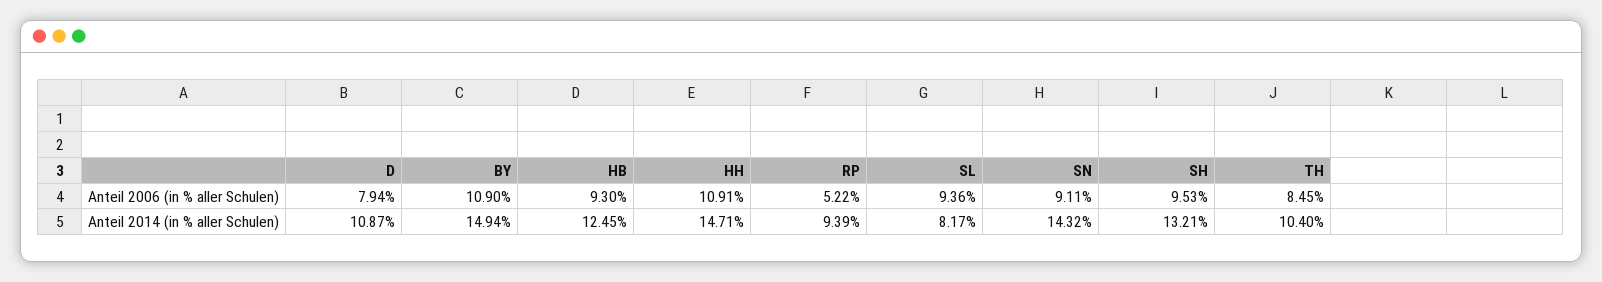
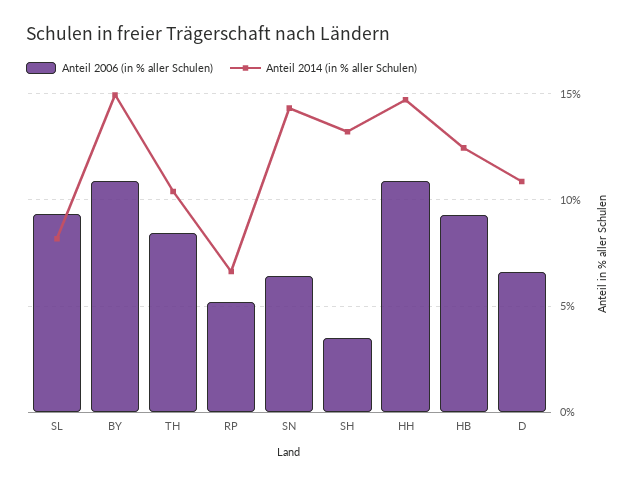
Anteil 2006 (in % aller Schulen), D: 7.94 -> 6.5
Anteil 2006 (in % aller Schulen), SN: 9.11 -> 6.5
Anteil 2006 (in % aller Schulen), SH: 9.53 -> 3.5
Anteil 2014 (in % aller Schulen), RP: 9.39 -> 6.5

